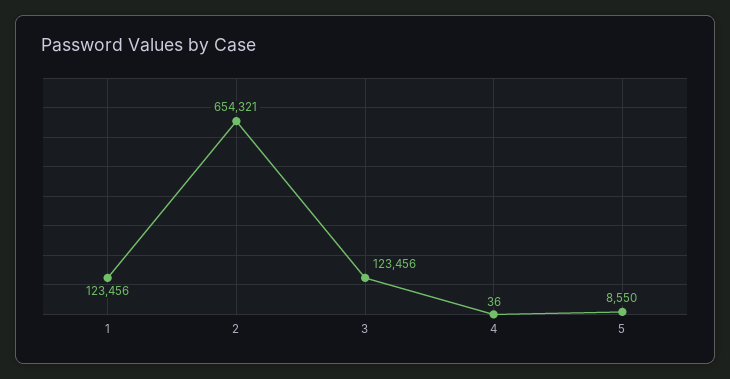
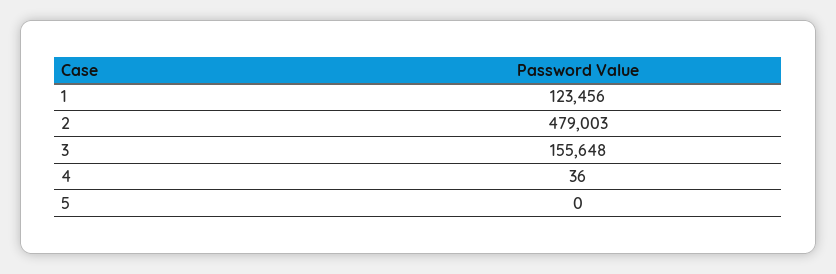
2: 654321 -> 479003
3: 123456 -> 155648
5: 8550 -> 0

